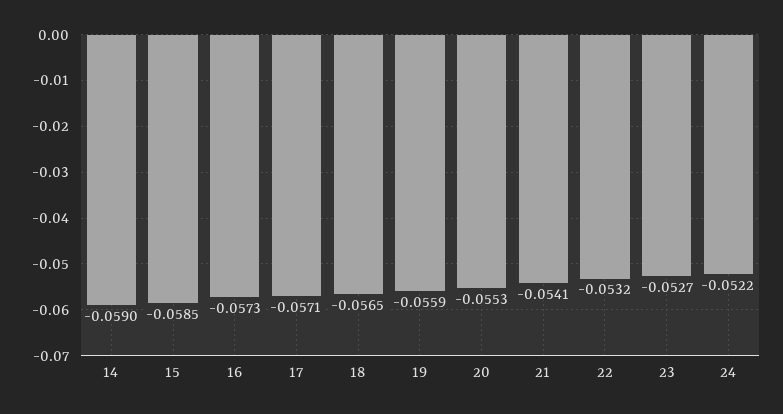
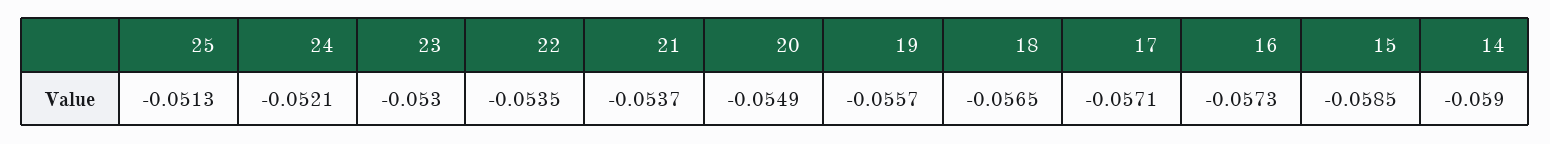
19: -0.0559 -> -0.0557
20: -0.0553 -> -0.0549
21: -0.0541 -> -0.0537
22: -0.0532 -> -0.0535
23: -0.0527 -> -0.053
24: -0.0522 -> -0.0521
25: none -> -0.0513

